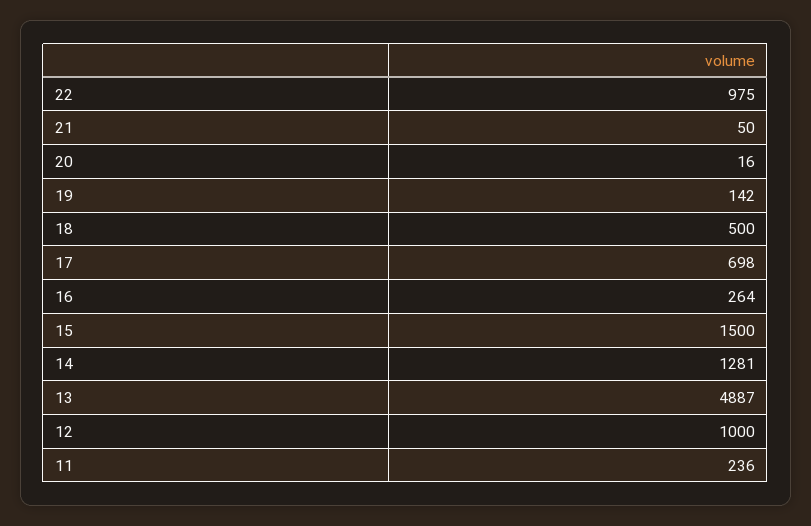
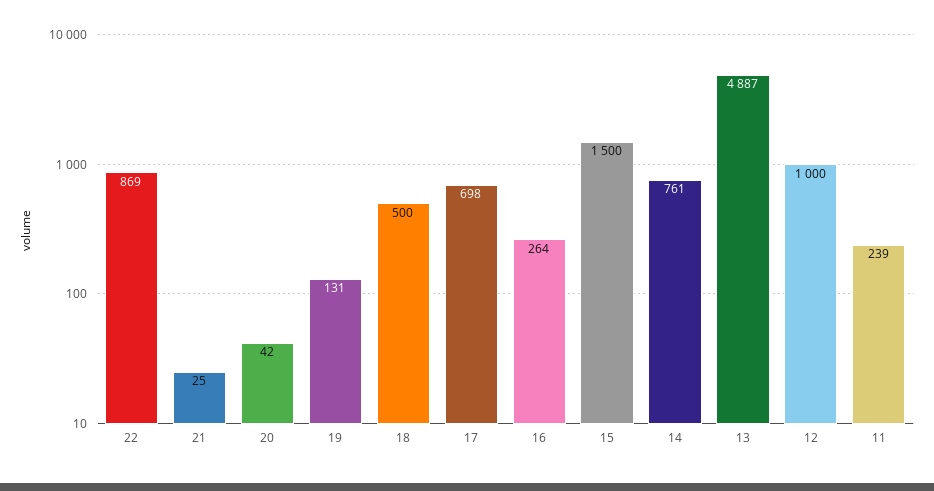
22: 975 -> 869
21: 50 -> 25
20: 16 -> 42
19: 142 -> 131
14: 1281 -> 761
11: 236 -> 239

